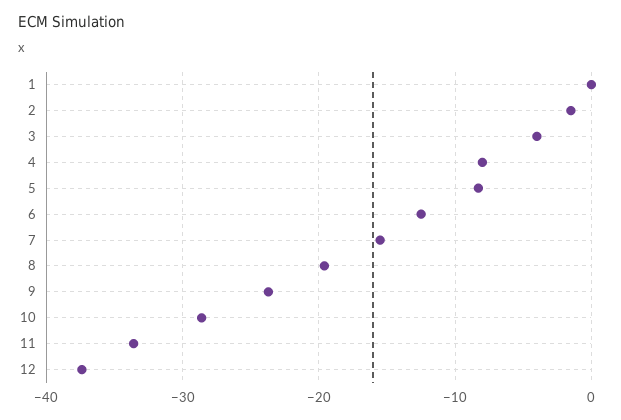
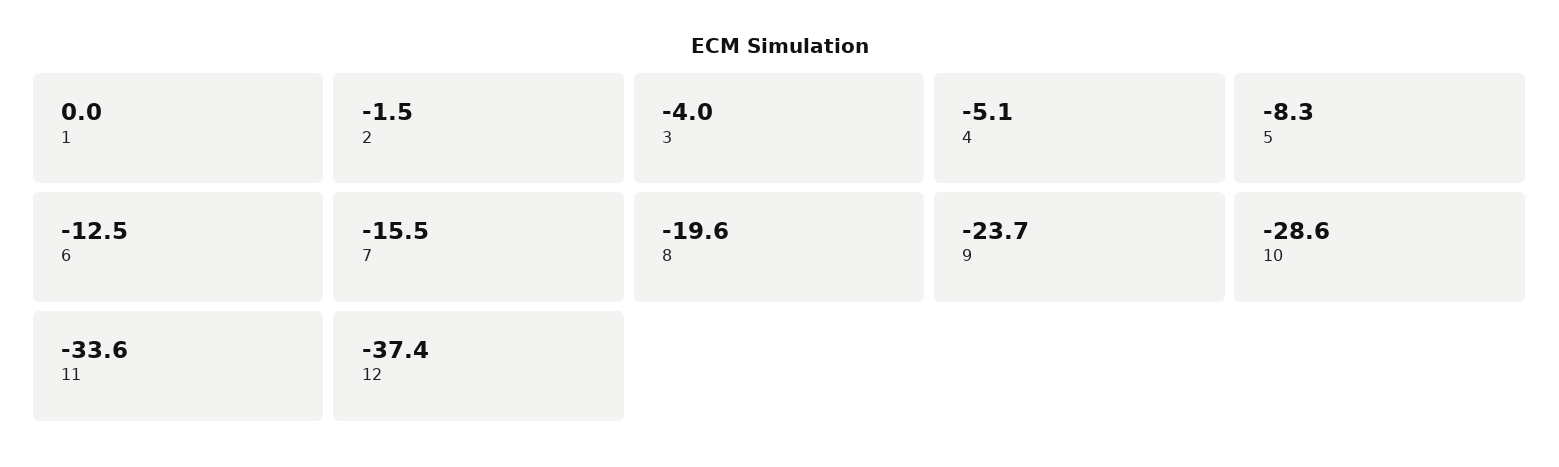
4: -8 -> -5.1

